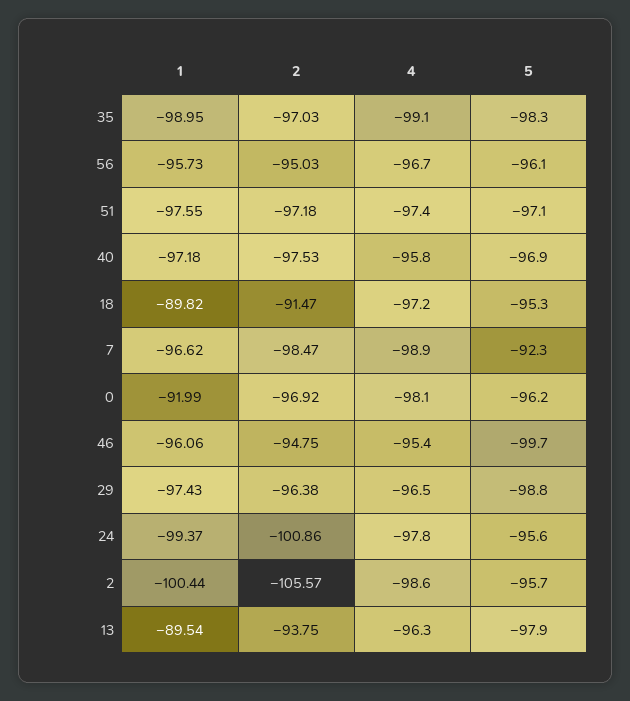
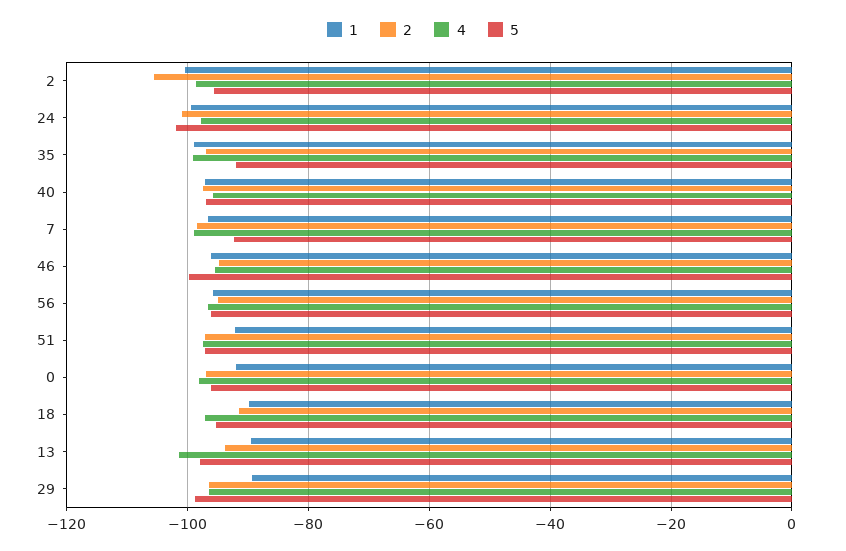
5, 35: -98.3 -> -92
1, 51: -97.55 -> -92
1, 29: -97.43 -> -90
5, 24: -95.6 -> -102
4, 13: -96.3 -> -102

